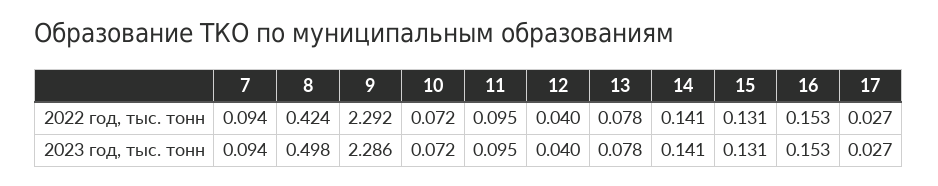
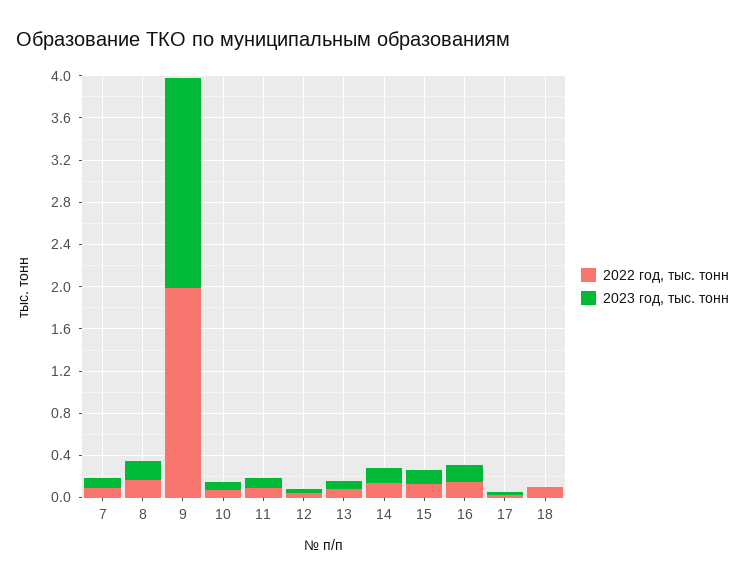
2022 год, тыс. тонн, 8: 0.424 -> 0.2
2022 год, тыс. тонн, 9: 2.292 -> 2
2023 год, тыс. тонн, 8: 0.498 -> 0.2
2023 год, тыс. тонн, 9: 2.286 -> 2
2022 год, тыс. тонн, 18: none -> 0.1
2023 год, тыс. тонн, 18: none -> 0

